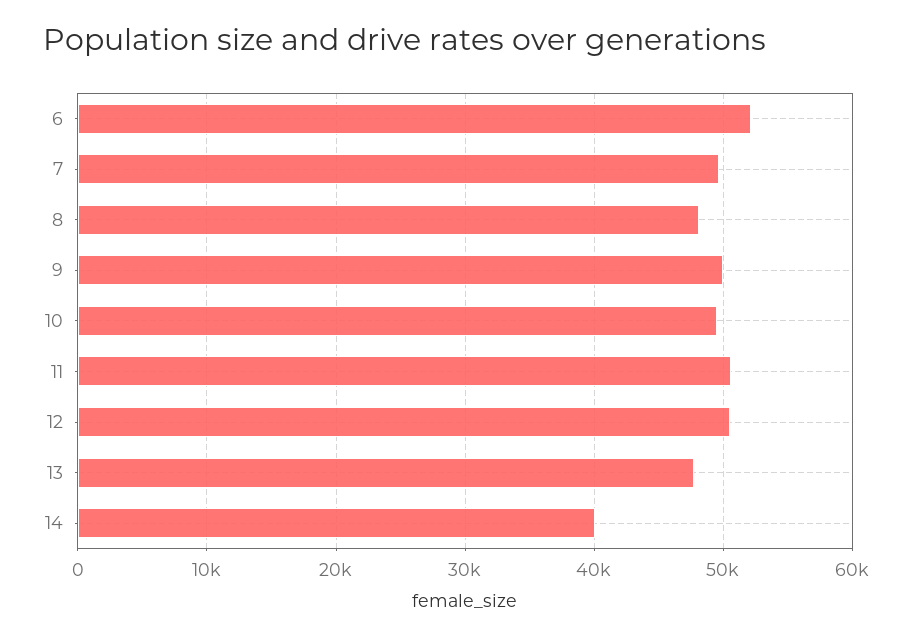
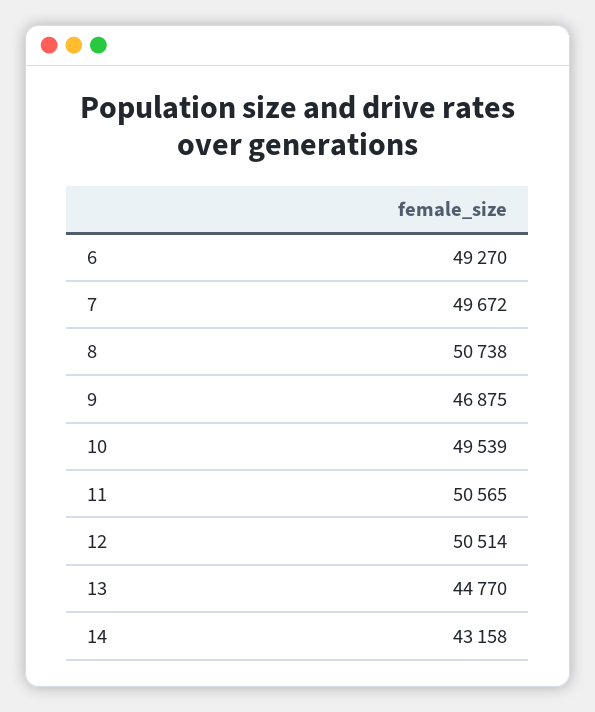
6: 52000 -> 49270
8: 48000 -> 50738
9: 50000 -> 46875
13: 48000 -> 44770
14: 40000 -> 43158

